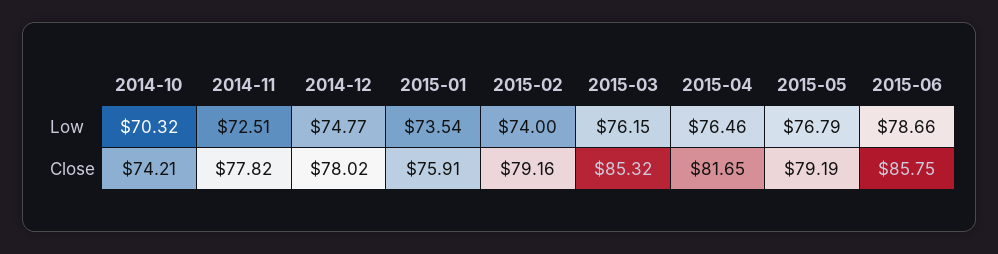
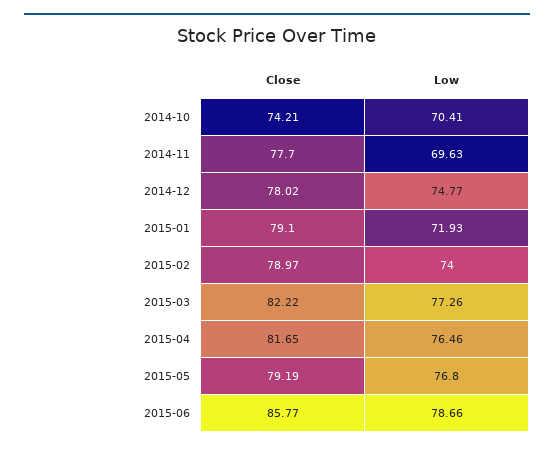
2014-10, Low: 70.32 -> 70.41
2014-11, Low: 72.51 -> 69.63
2015-01, Low: 73.54 -> 71.93
2015-03, Low: 76.15 -> 77.26
2015-05, Low: 76.79 -> 76.8
2014-11, Close: 77.82 -> 77.7
2015-01, Close: 75.91 -> 79.1
2015-02, Close: 79.16 -> 78.97
2015-03, Close: 85.32 -> 82.22
2015-06, Close: 85.75 -> 85.77

